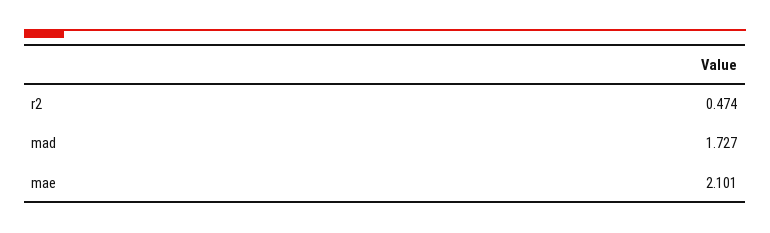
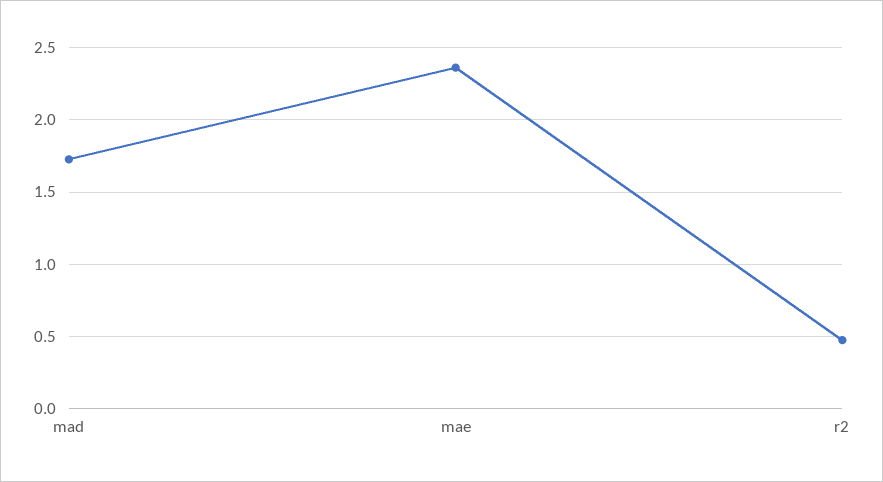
mae: 2.101 -> 2.35

